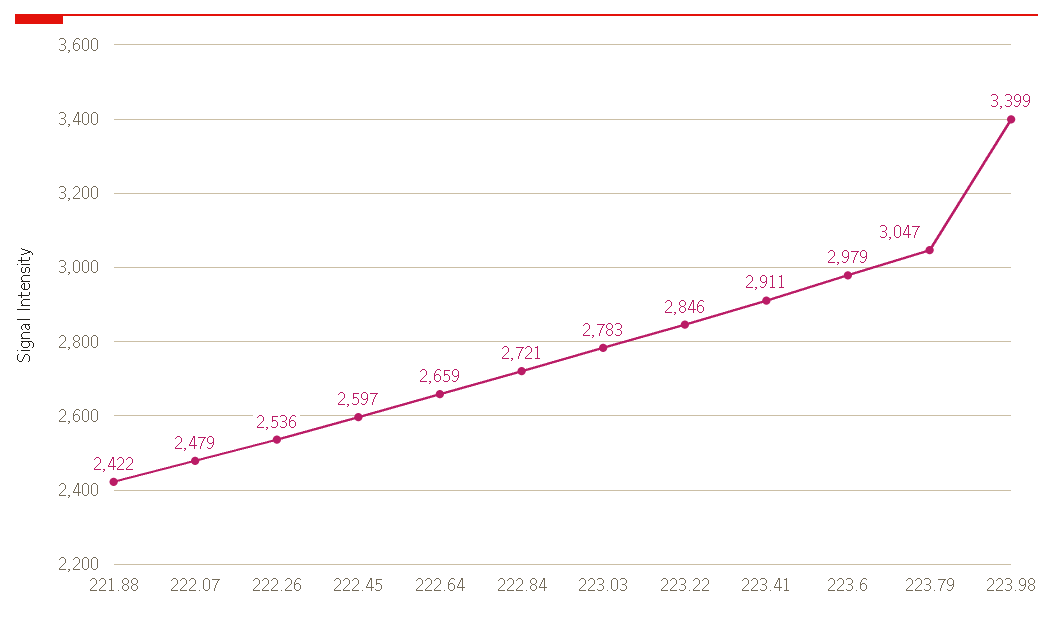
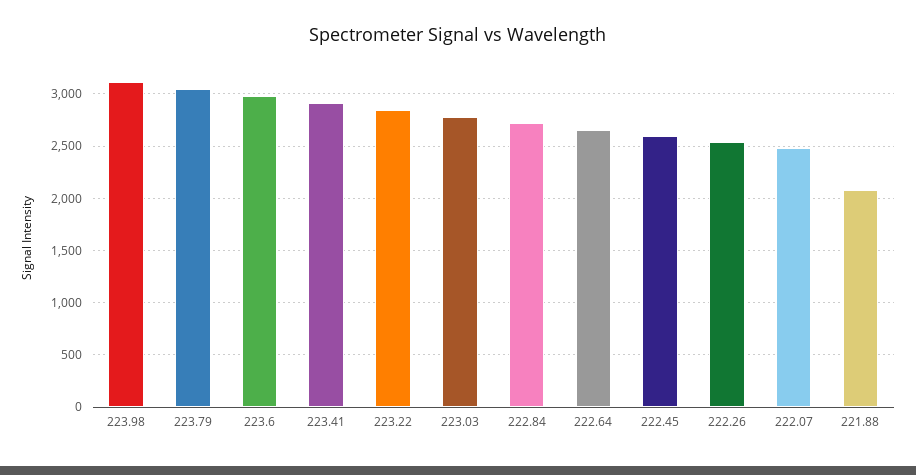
221.88: 2422 -> 2100
223.98: 3399 -> 3100

